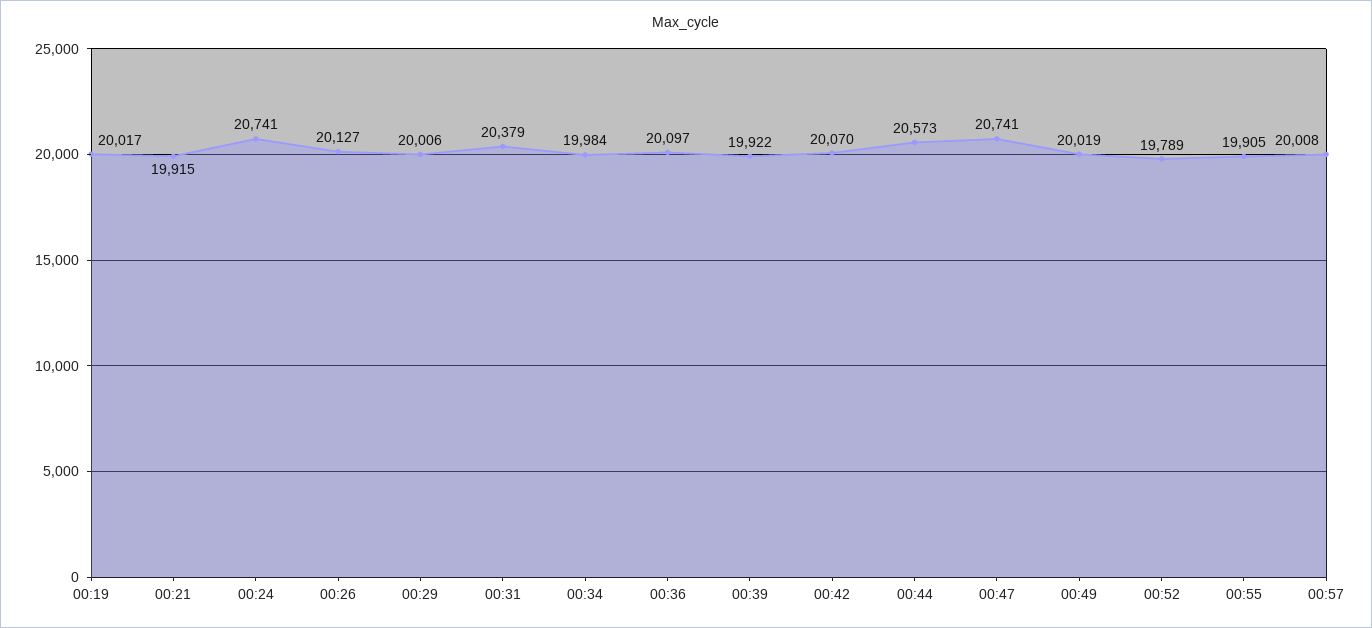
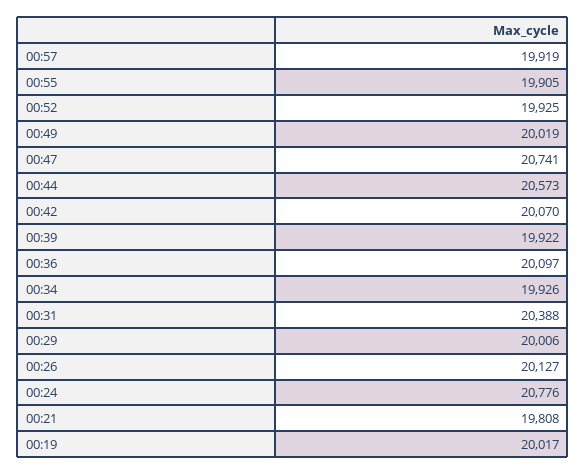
00:21: 19915 -> 19808
00:24: 20741 -> 20776
00:31: 20379 -> 20388
00:34: 19984 -> 19926
00:52: 19789 -> 19925
00:57: 20008 -> 19919

